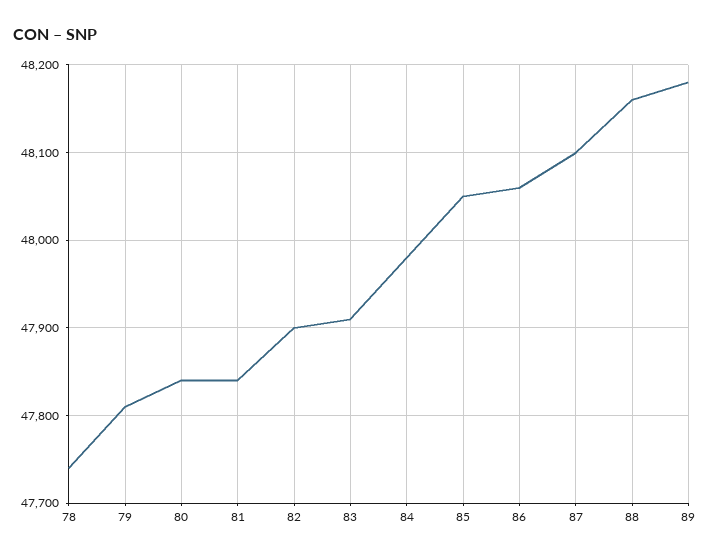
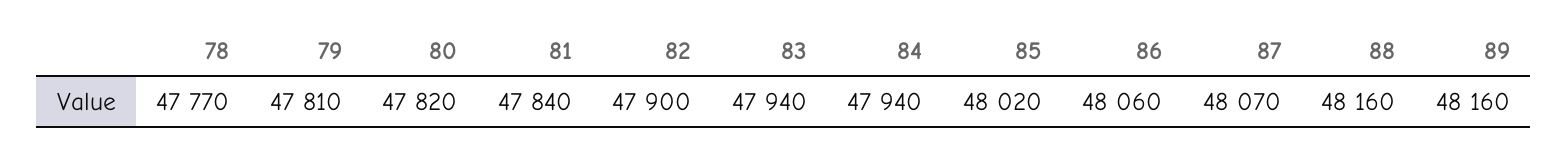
78: 47740 -> 47770
80: 47840 -> 47820
83: 47910 -> 47940
84: 47980 -> 47940
85: 48050 -> 48020
87: 48100 -> 48070
89: 48180 -> 48160

